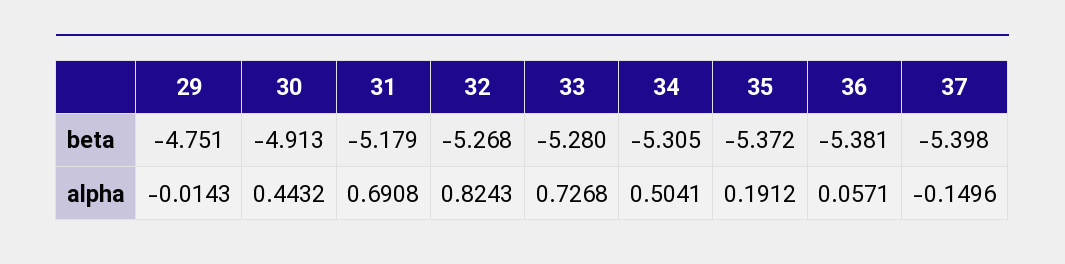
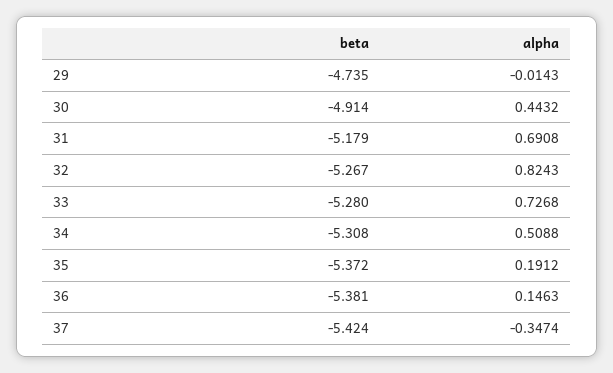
29, beta: -4.751 -> -4.735
30, beta: -4.913 -> -4.914
32, beta: -5.268 -> -5.267
34, beta: -5.305 -> -5.308
37, beta: -5.398 -> -5.424
34, alpha: 0.5041 -> 0.5088
36, alpha: 0.0571 -> 0.1463
37, alpha: -0.1496 -> -0.3474

